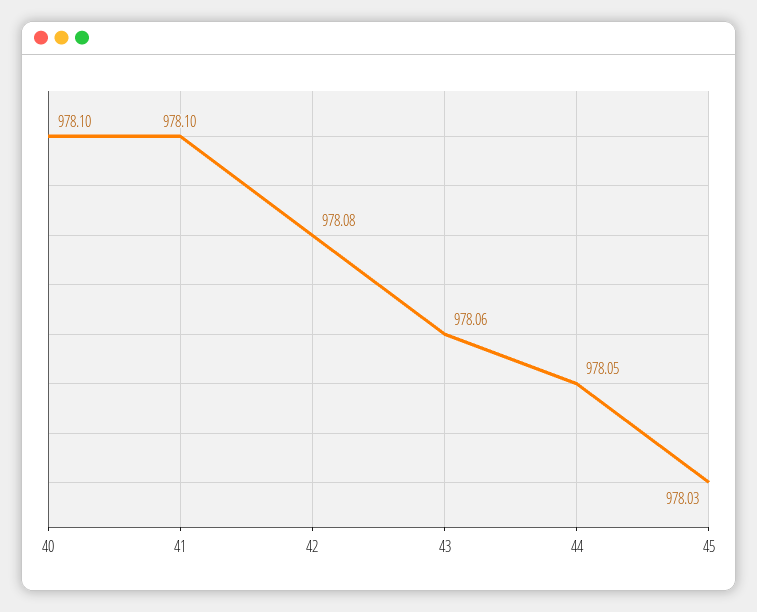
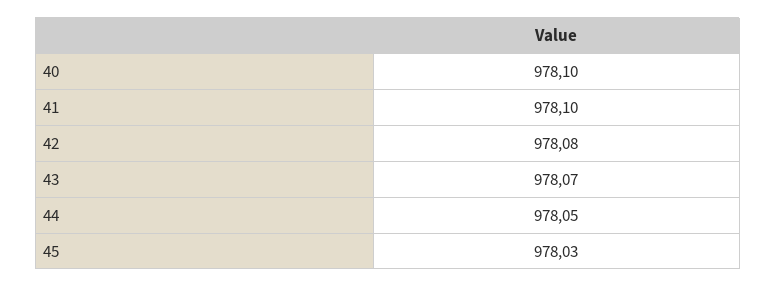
43: 978.06 -> 978.07

